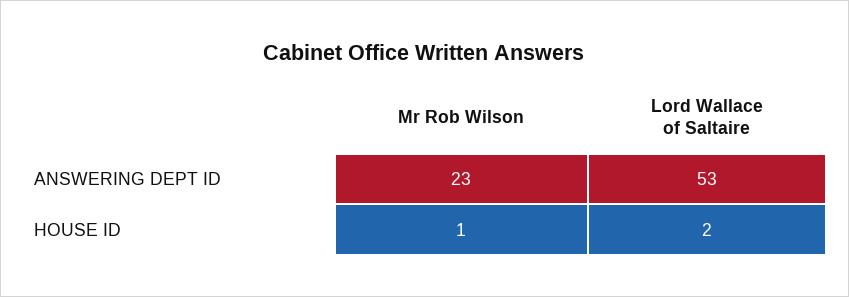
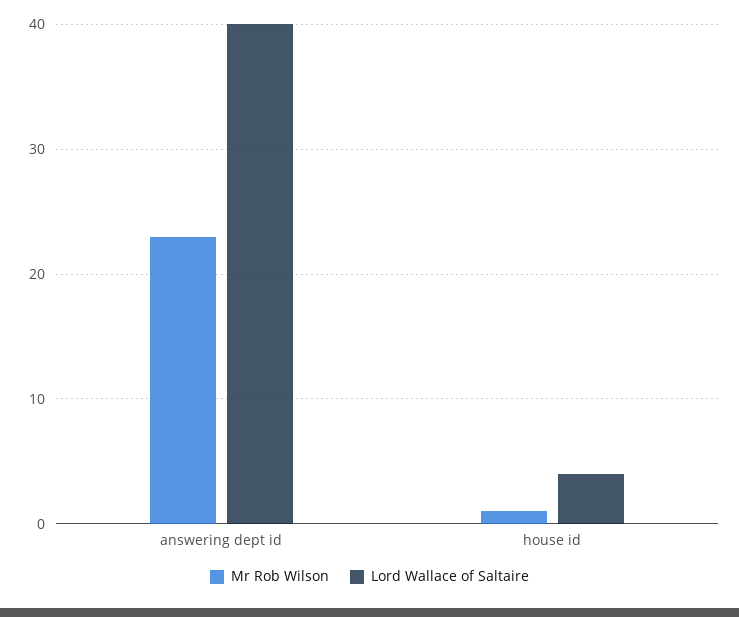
Lord Wallace of Saltaire, ANSWERING DEPT ID: 53 -> 40
Lord Wallace of Saltaire, HOUSE ID: 2 -> 4

